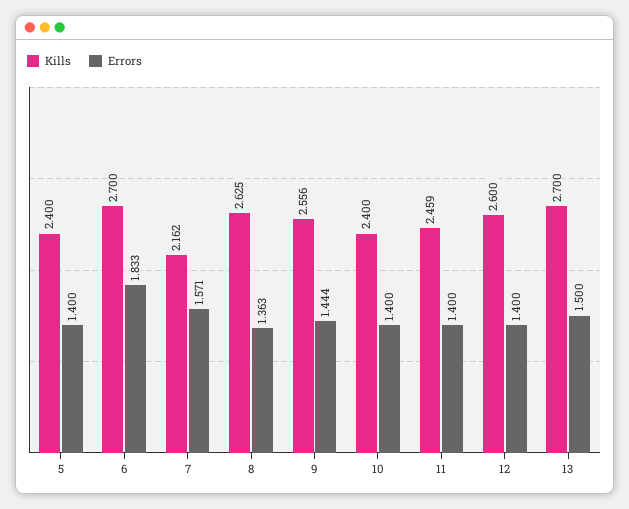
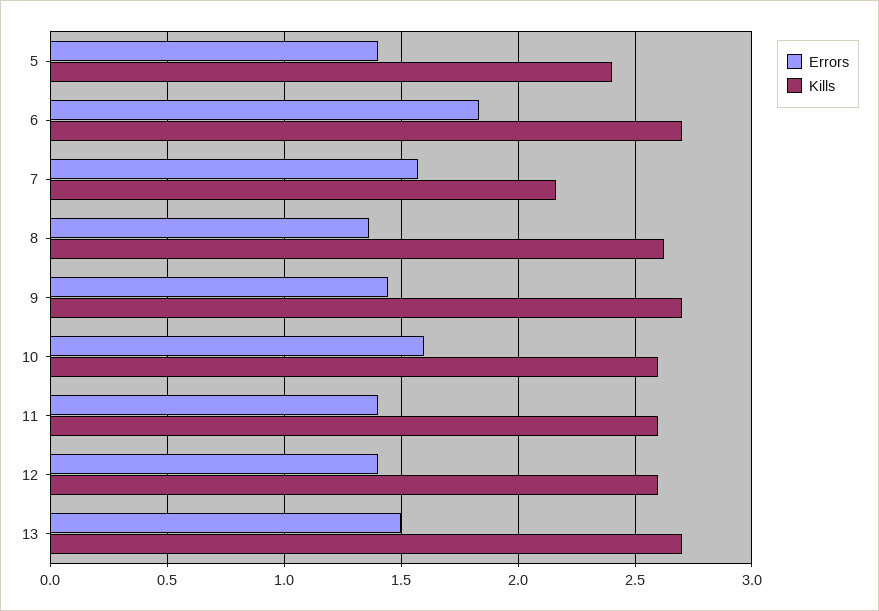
Kills, 9: 2.556 -> 2.7
Kills, 10: 2.4 -> 2.6
Errors, 10: 1.4 -> 1.6
Kills, 11: 2.459 -> 2.6

